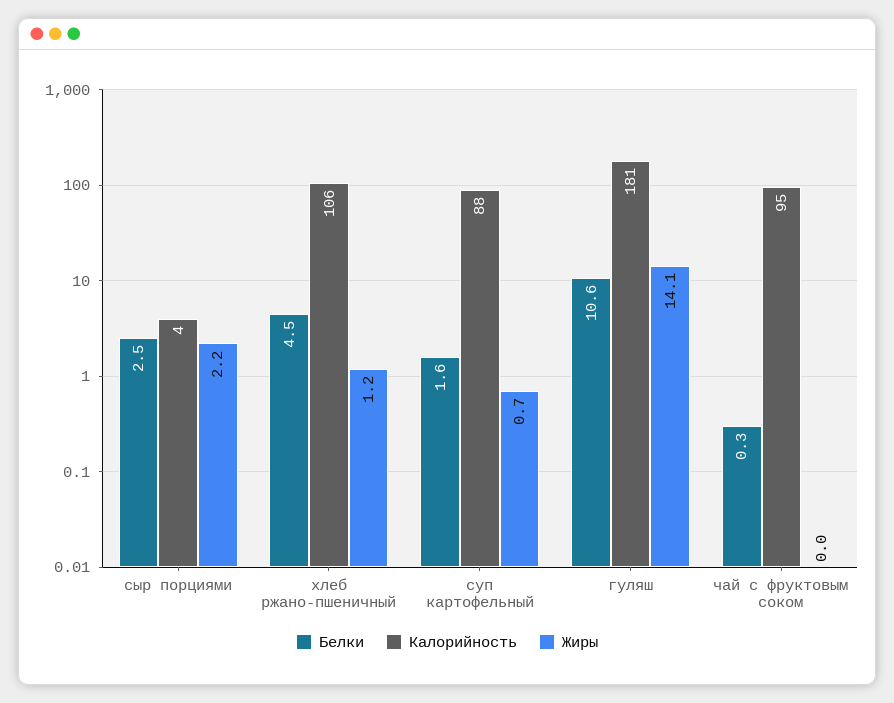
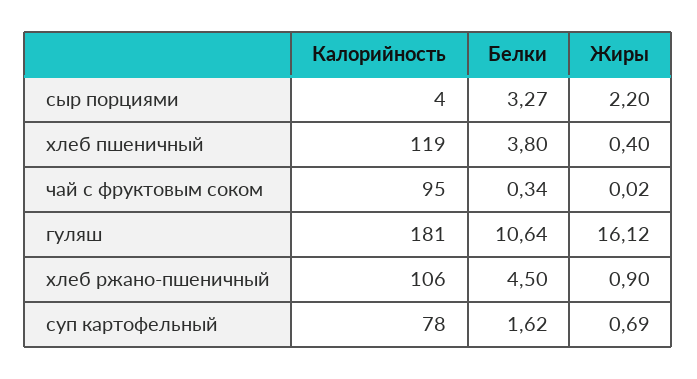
Белки, сыр порциями: 2.5 -> 3.27
Жиры, хлеб ржано-пшеничный: 1.2 -> 0.9
Калорийность, суп картофельный: 88 -> 78
Жиры, гуляш: 14.1 -> 16.12
Калорийность, хлеб пшеничный: none -> 119
Белки, хлеб пшеничный: none -> 3.8
Жиры, хлеб пшеничный: none -> 0.4

